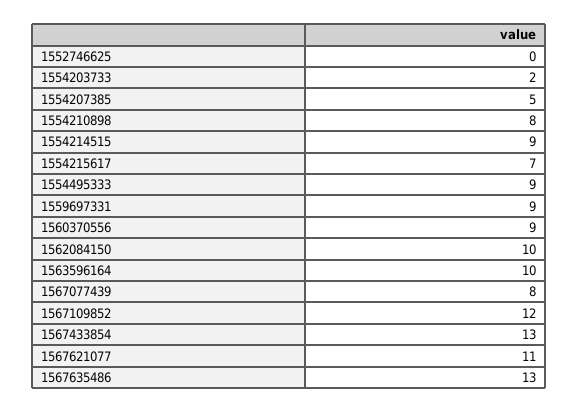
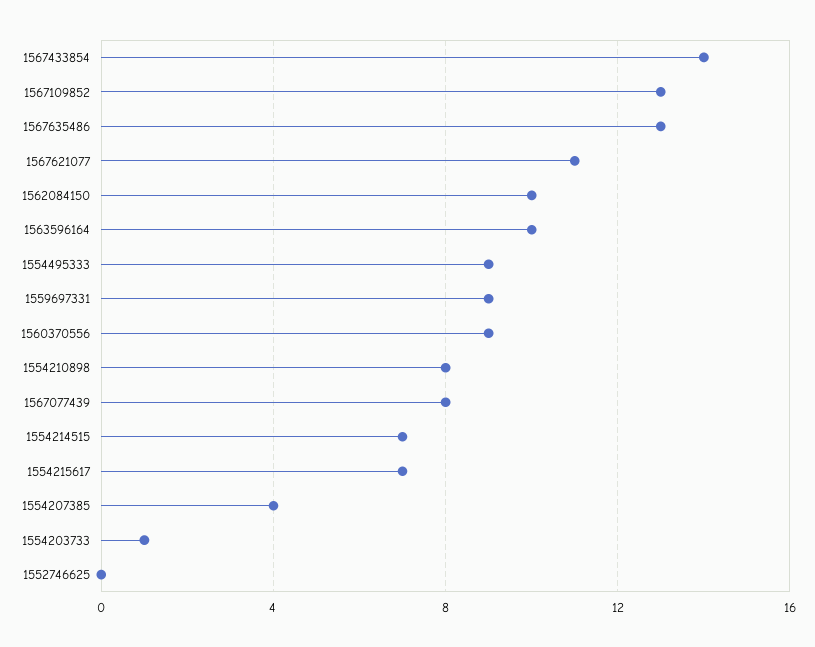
1554203733: 2 -> 1
1554207385: 5 -> 4
1554214515: 9 -> 7
1567109852: 12 -> 13
1567433854: 13 -> 14

